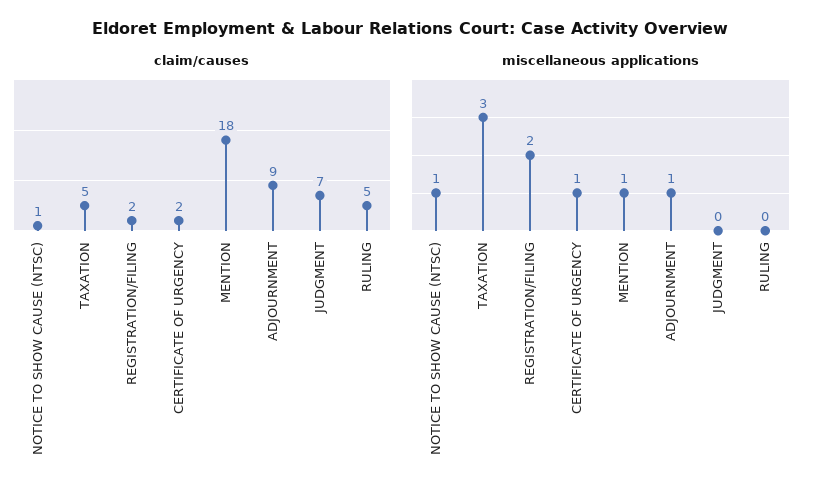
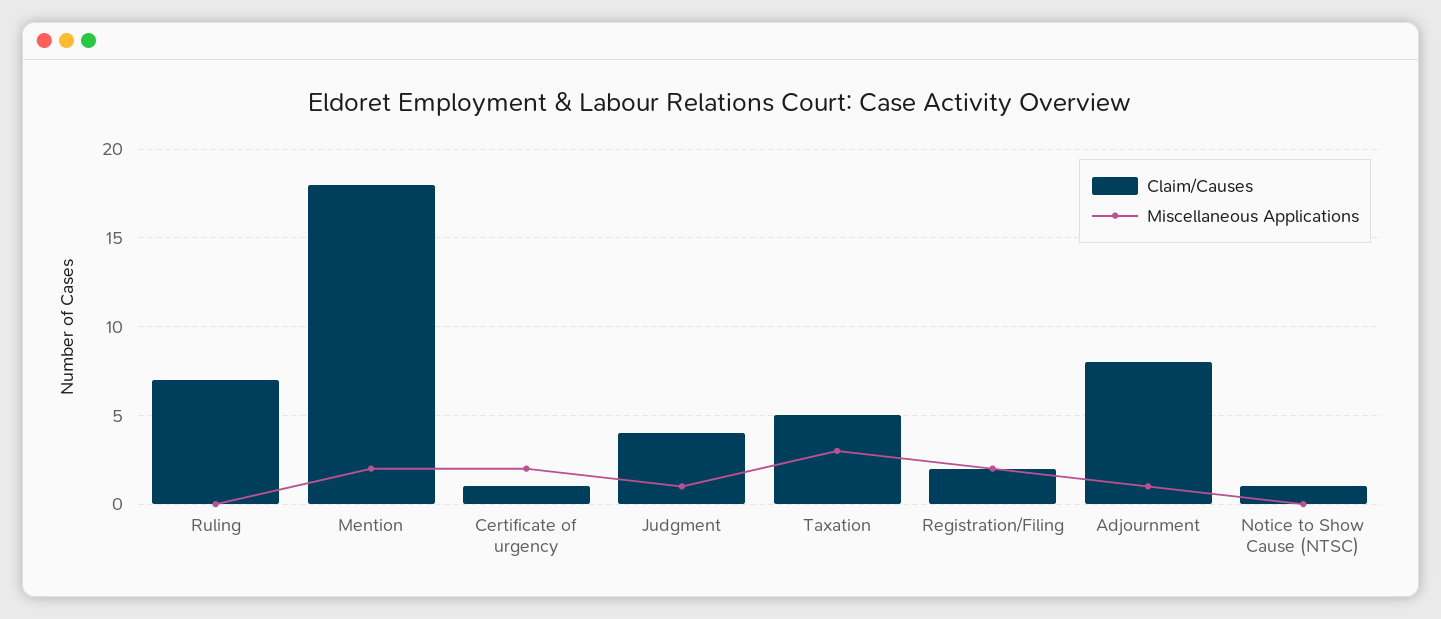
claim/causes, CERTIFICATE OF URGENCY: 2 -> 1
claim/causes, ADJOURNMENT: 9 -> 8
claim/causes, JUDGMENT: 7 -> 4
claim/causes, RULING: 5 -> 7
miscellaneous applications, NOTICE TO SHOW CAUSE (NTSC): 1 -> 0
miscellaneous applications, CERTIFICATE OF URGENCY: 1 -> 2
miscellaneous applications, MENTION: 1 -> 2
miscellaneous applications, JUDGMENT: 0 -> 1

